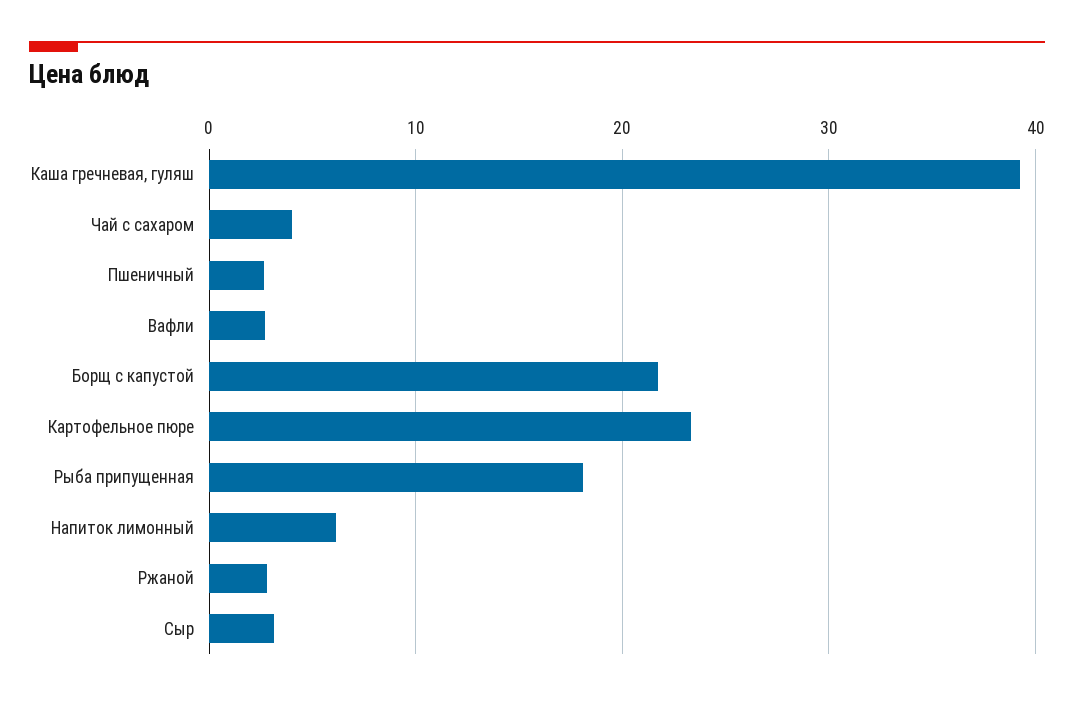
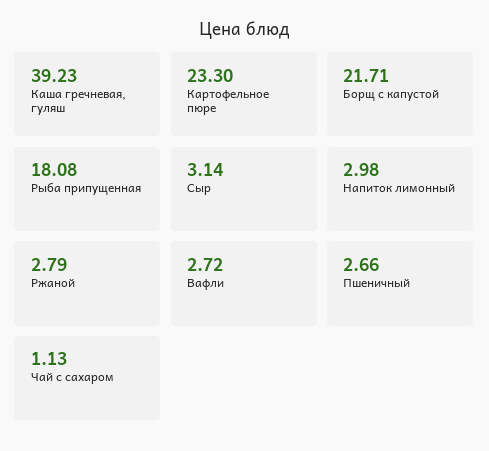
Чай с сахаром: 4 -> 1.13
Напиток лимонный: 6 -> 2.98

